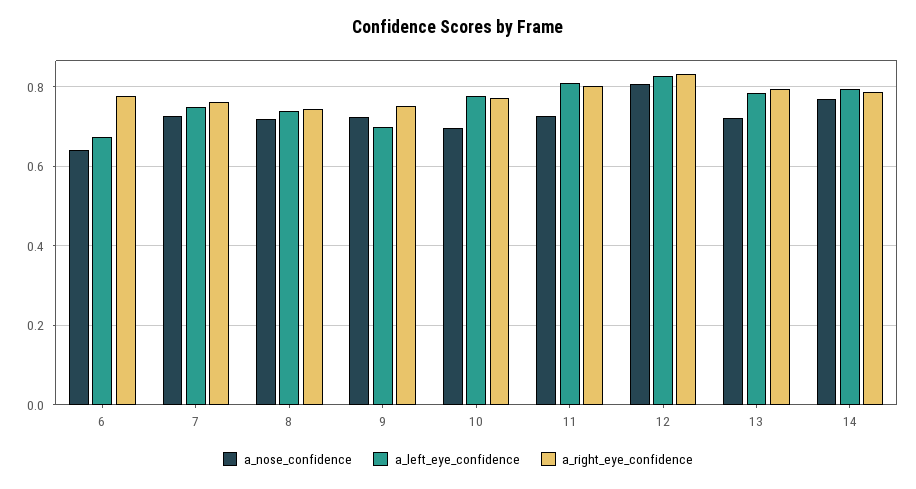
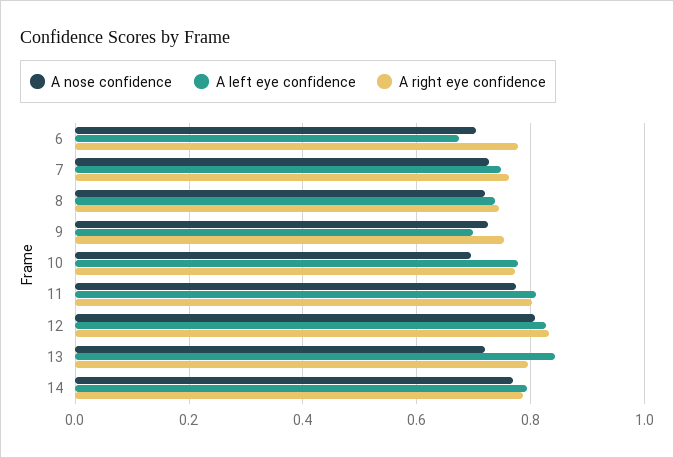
a_nose_confidence, 6: 0.64 -> 0.7
a_nose_confidence, 11: 0.72 -> 0.78
a_left_eye_confidence, 13: 0.78 -> 0.84

